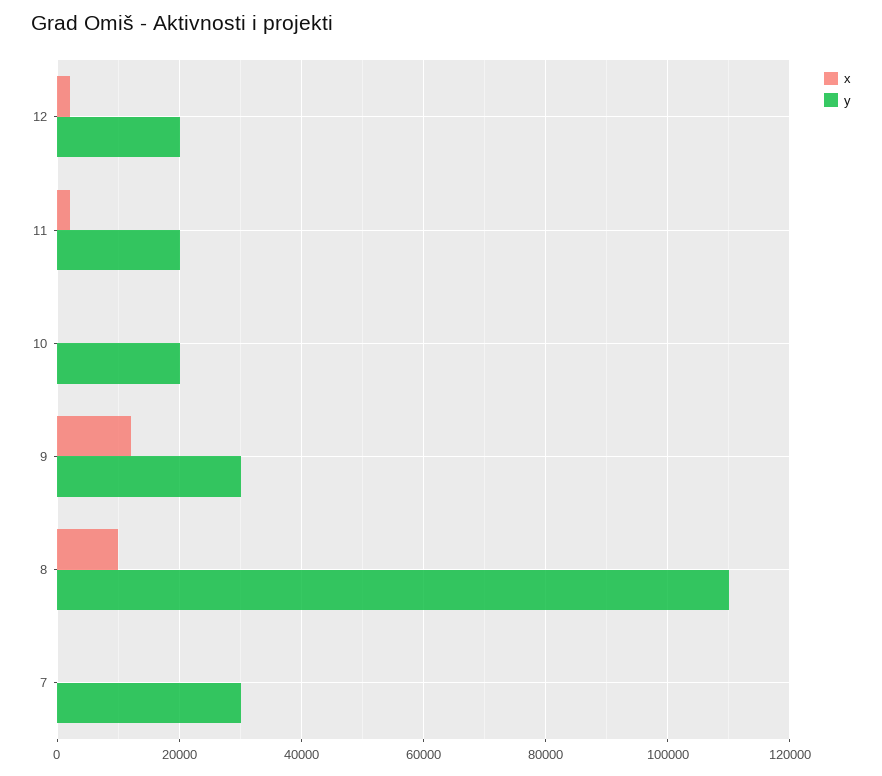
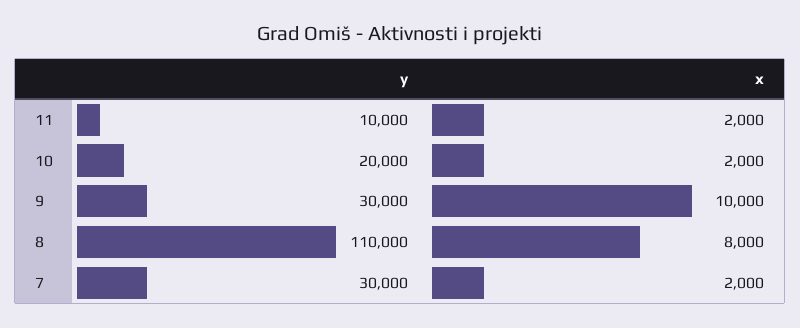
x, 12: 2000 -> none
y, 12: 20000 -> none
y, 11: 20000 -> 10000
x, 10: 0 -> 2000
x, 9: 12000 -> 10000
x, 8: 10000 -> 8000
x, 7: 0 -> 2000

